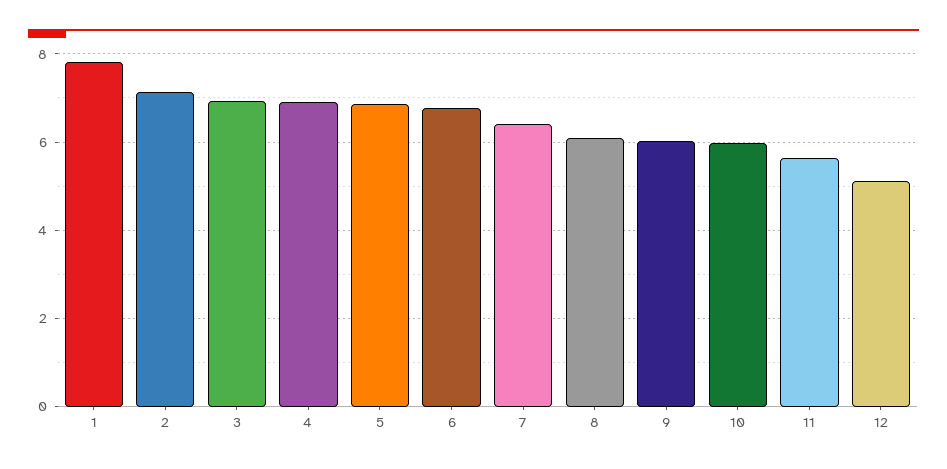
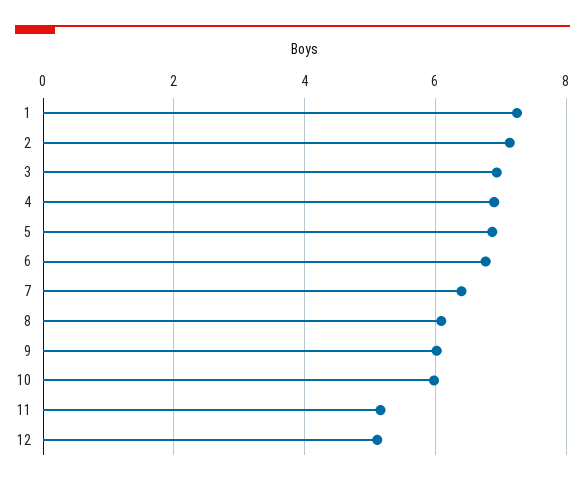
1: 7.8 -> 7.2
11: 5.6 -> 5.2

